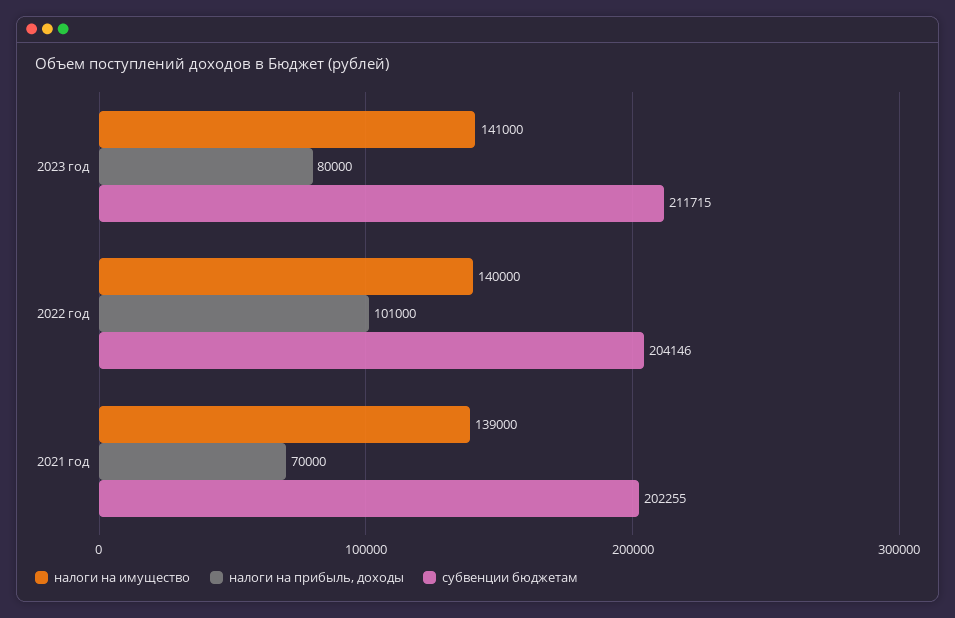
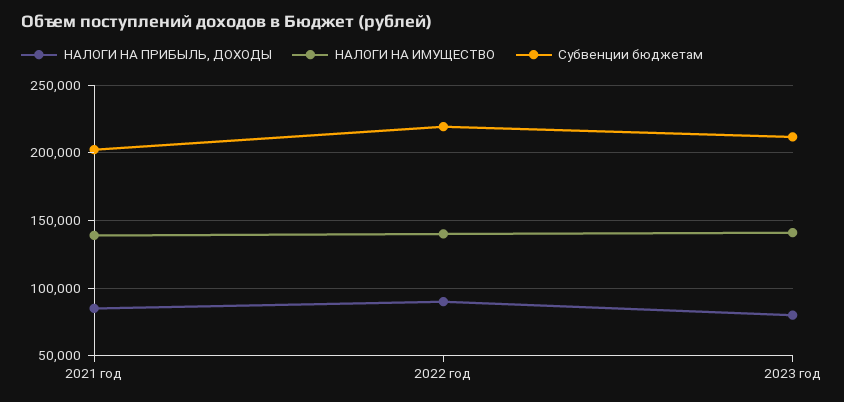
налоги на прибыль, доходы, 2022 год: 101000 -> 90000
субвенции бюджетам, 2022 год: 204146 -> 220000
налоги на прибыль, доходы, 2021 год: 70000 -> 85000

